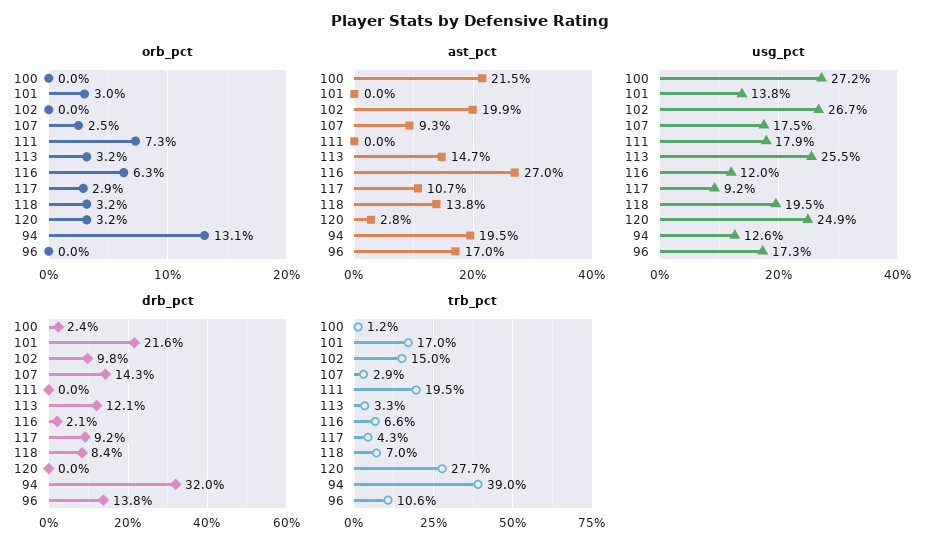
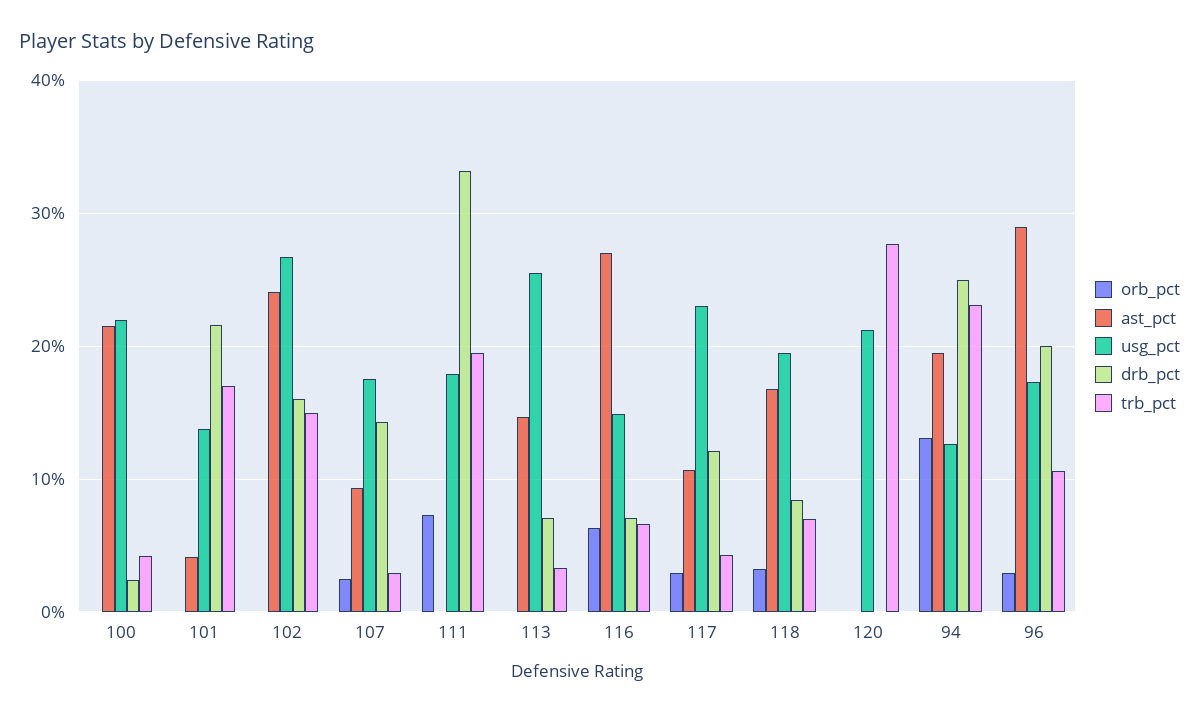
orb_pct, 101: 3 -> 0
orb_pct, 113: 3.2 -> 0
orb_pct, 120: 3.2 -> 0
orb_pct, 96: 0 -> 3
ast_pct, 101: 0 -> 4
ast_pct, 102: 19.9 -> 24
ast_pct, 118: 13.8 -> 17
ast_pct, 120: 2.8 -> 0
ast_pct, 96: 17 -> 29
usg_pct, 100: 27.2 -> 22
usg_pct, 116: 12 -> 15
usg_pct, 117: 9.2 -> 23
usg_pct, 120: 24.9 -> 21
drb_pct, 102: 9.8 -> 16
drb_pct, 111: 0 -> 33
drb_pct, 113: 12.1 -> 7
drb_pct, 116: 2.1 -> 7
drb_pct, 117: 9.2 -> 12
drb_pct, 94: 32 -> 25
drb_pct, 96: 13.8 -> 20
trb_pct, 100: 1.2 -> 4
trb_pct, 94: 39 -> 23

